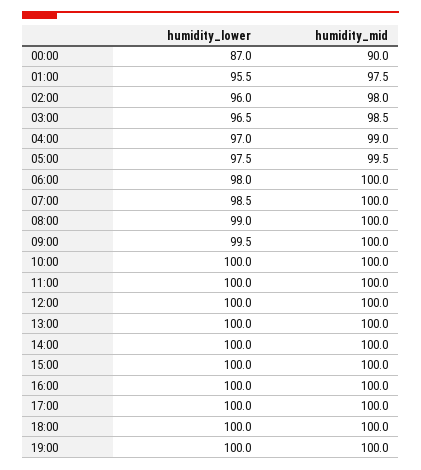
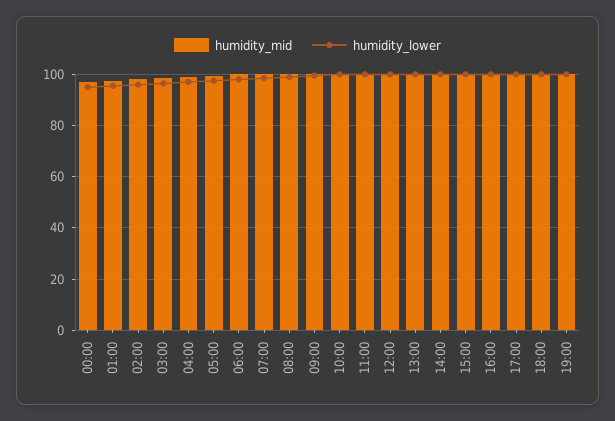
humidity_lower, 00:00: 87 -> 95
humidity_mid, 00:00: 90 -> 97.5

